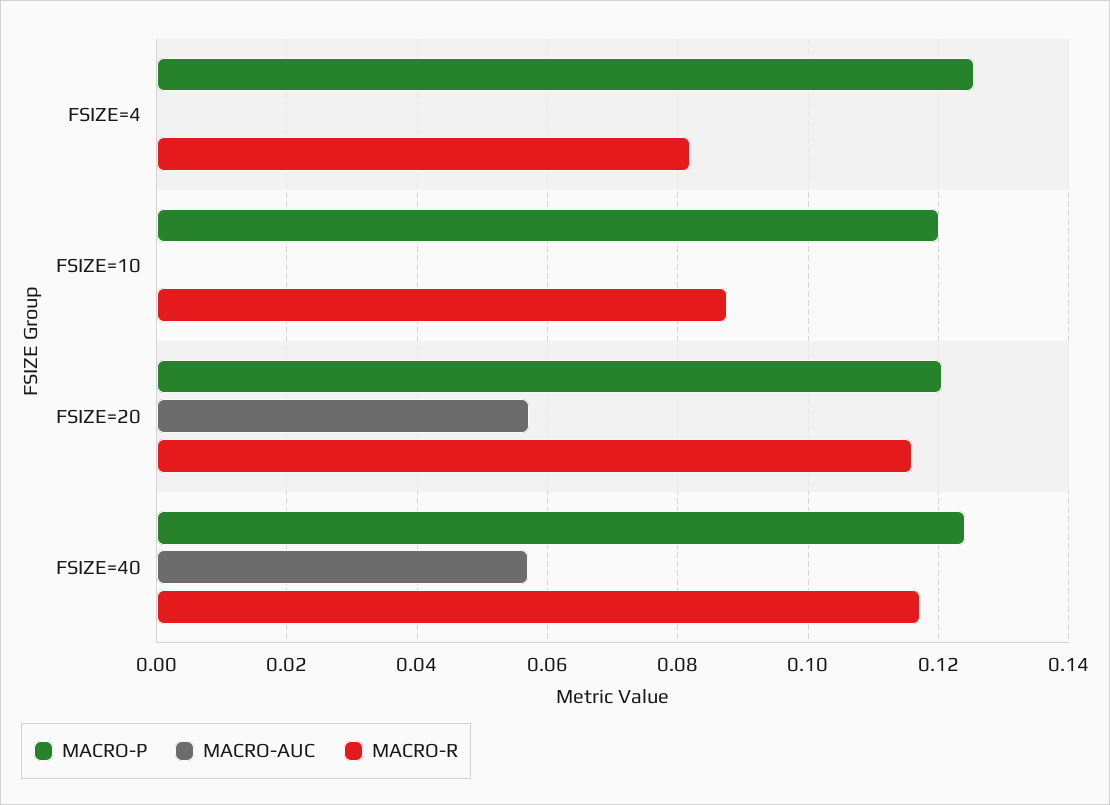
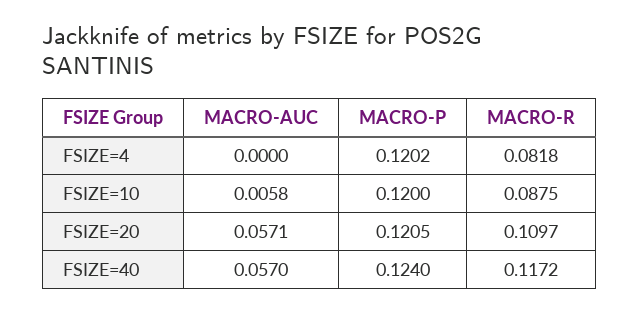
MACRO-P, FSIZE=4: 0.126 -> 0.1202
MACRO-AUC, FSIZE=10: 0 -> 0.0058
MACRO-R, FSIZE=20: 0.116 -> 0.1097

